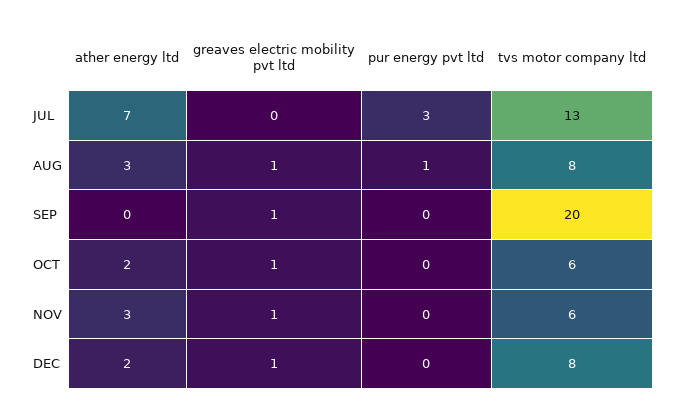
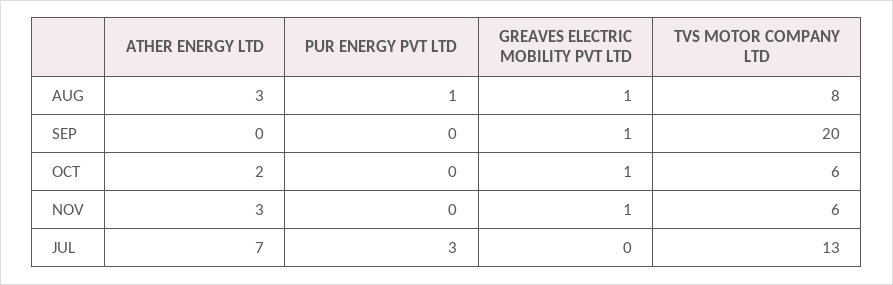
ather energy ltd, DEC: 2 -> none
greaves electric mobility pvt ltd, DEC: 1 -> none
pur energy pvt ltd, DEC: 0 -> none
tvs motor company ltd, DEC: 8 -> none

